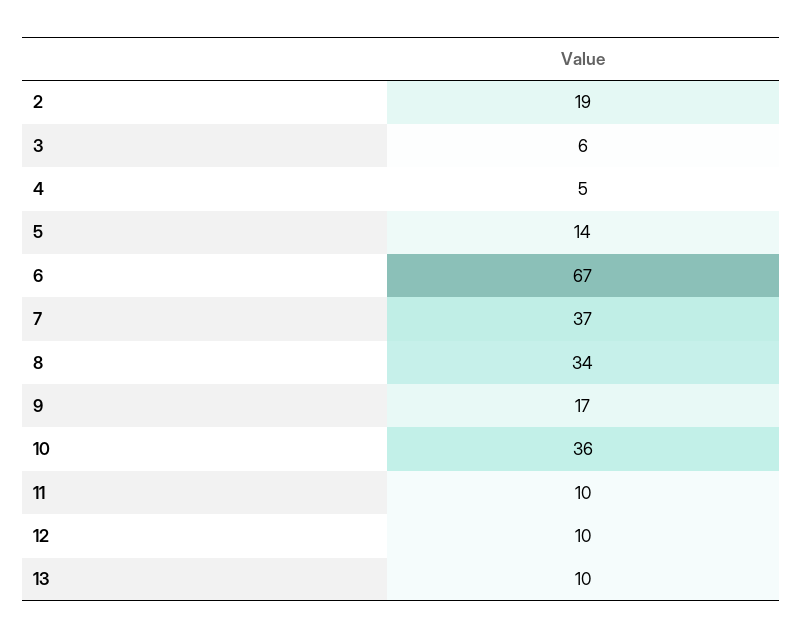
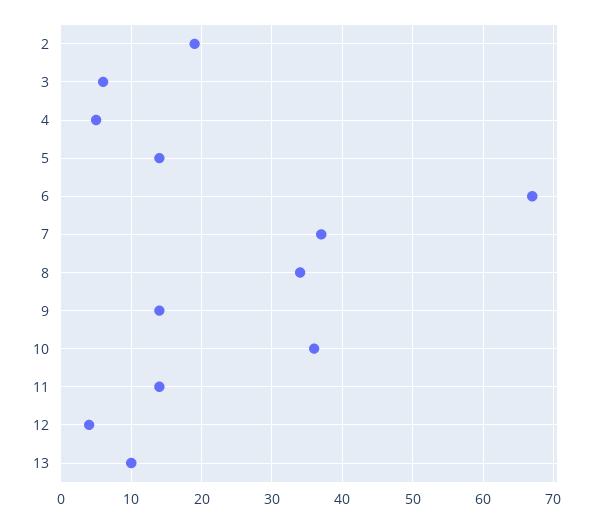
9: 17 -> 14
11: 10 -> 14
12: 10 -> 4

